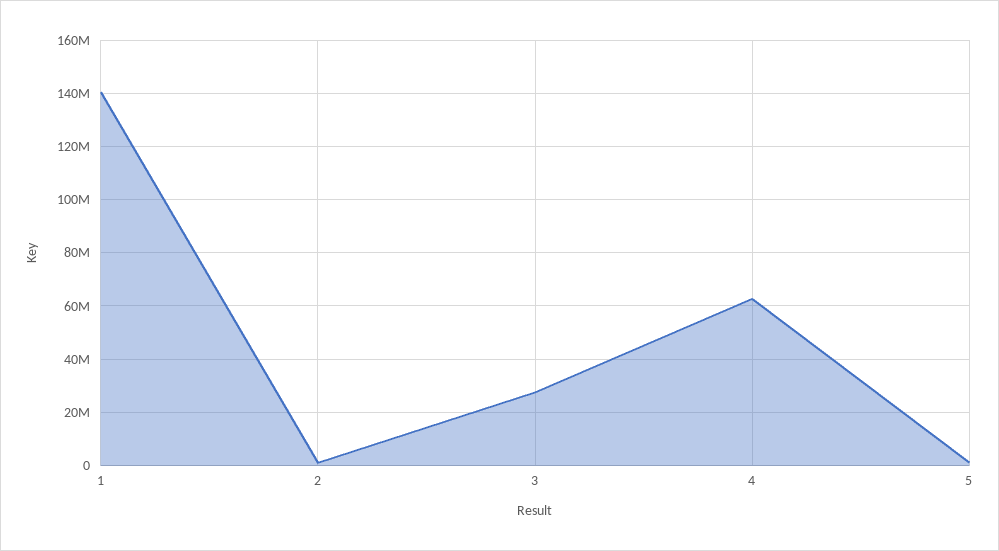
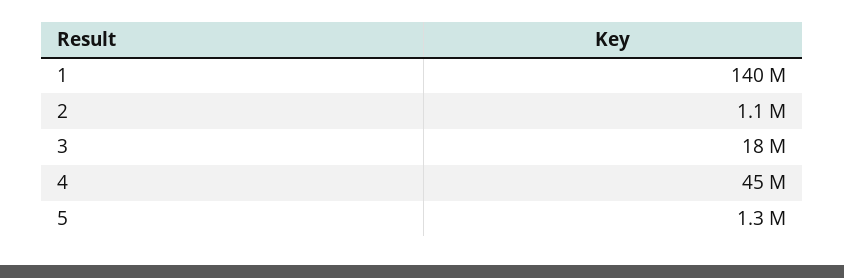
3: 27500000 -> 18000000
4: 62500000 -> 45000000

